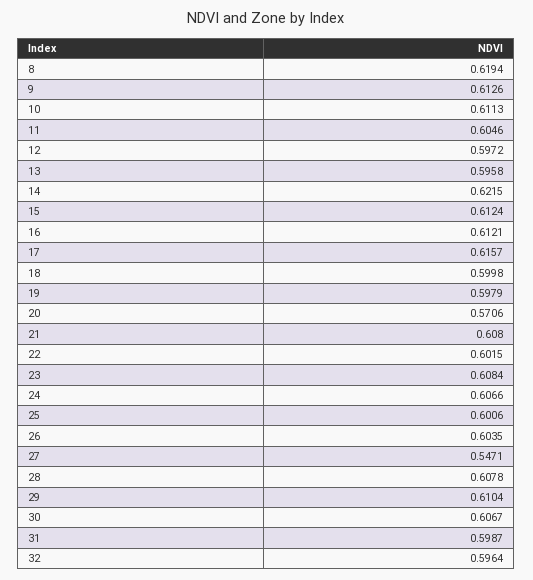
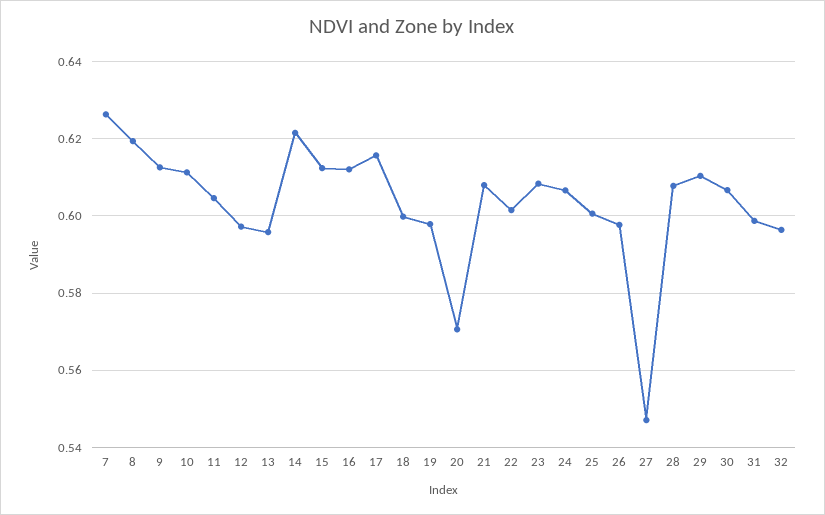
26: 0.6035 -> 0.598
7: none -> 0.626

